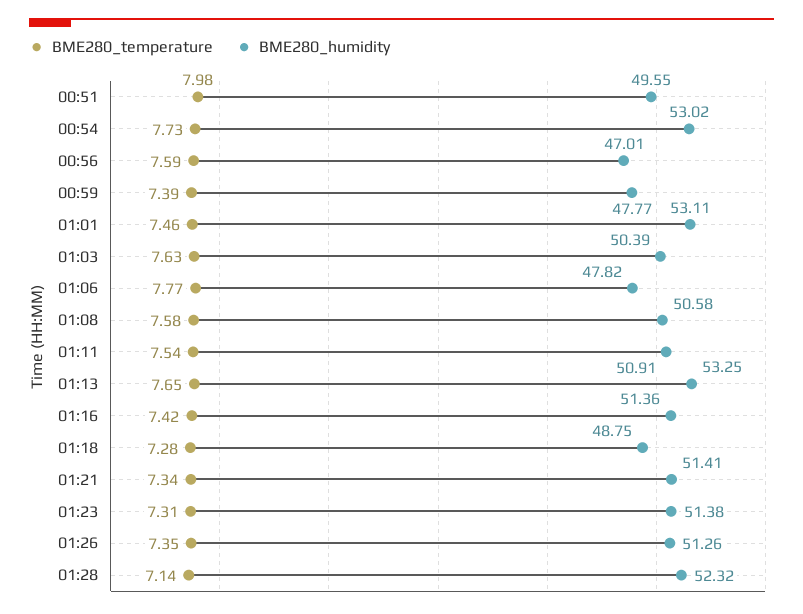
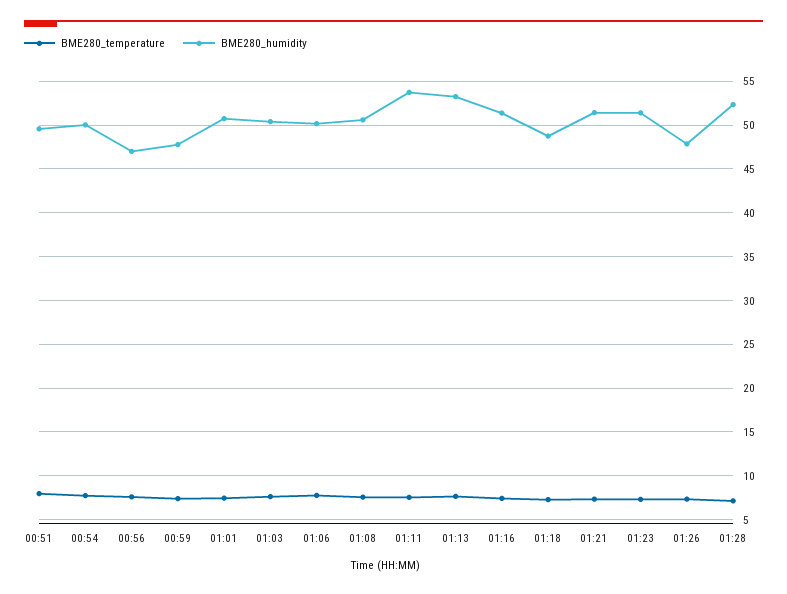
BME280_humidity, 00:54: 53.02 -> 50
BME280_humidity, 01:01: 53.11 -> 51
BME280_humidity, 01:06: 47.82 -> 50
BME280_humidity, 01:11: 50.91 -> 54
BME280_humidity, 01:26: 51.26 -> 48

